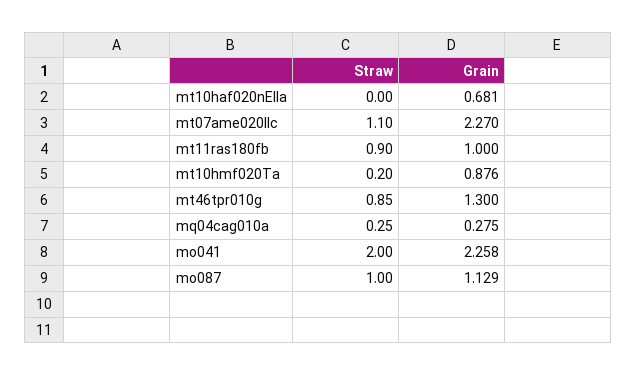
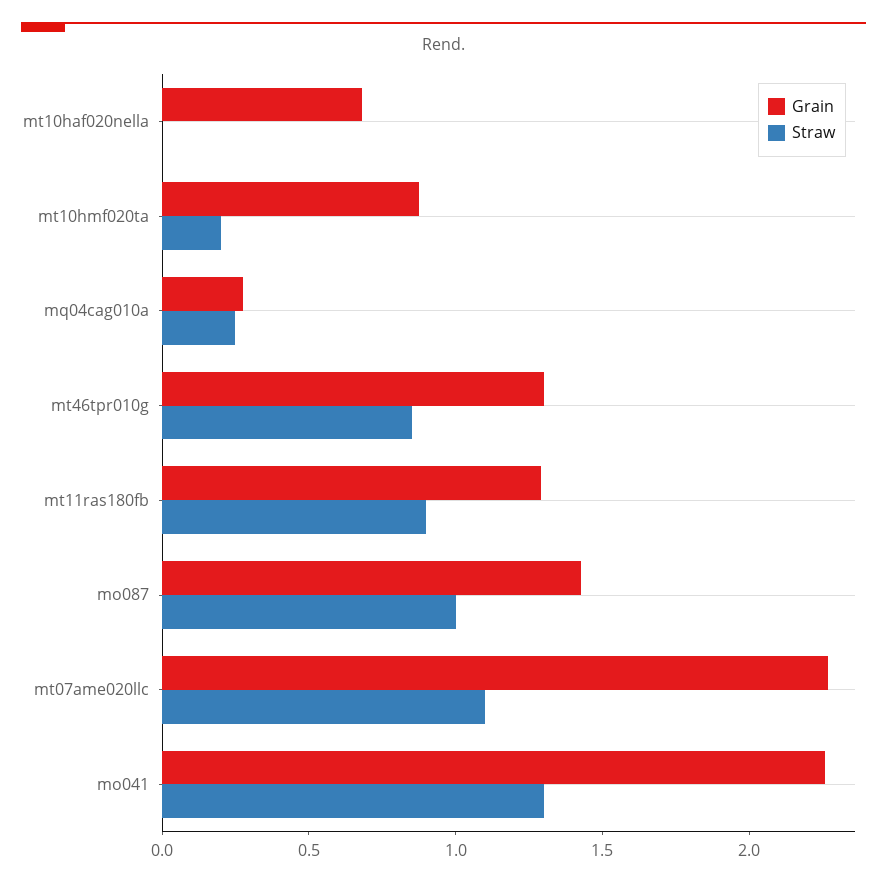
Grain, mt11ras180fb: 1 -> 1.3
Straw, mo041: 2 -> 1.3
Grain, mo087: 1.129 -> 1.4

